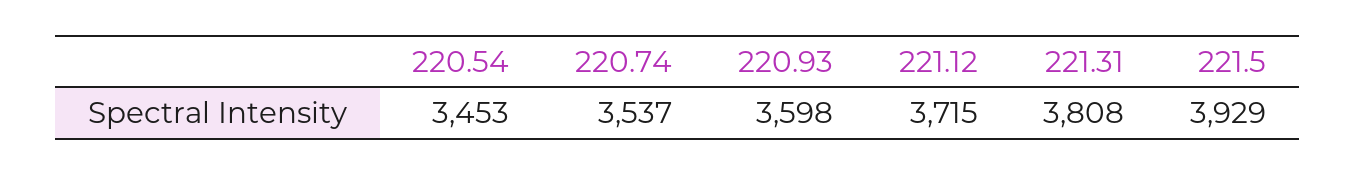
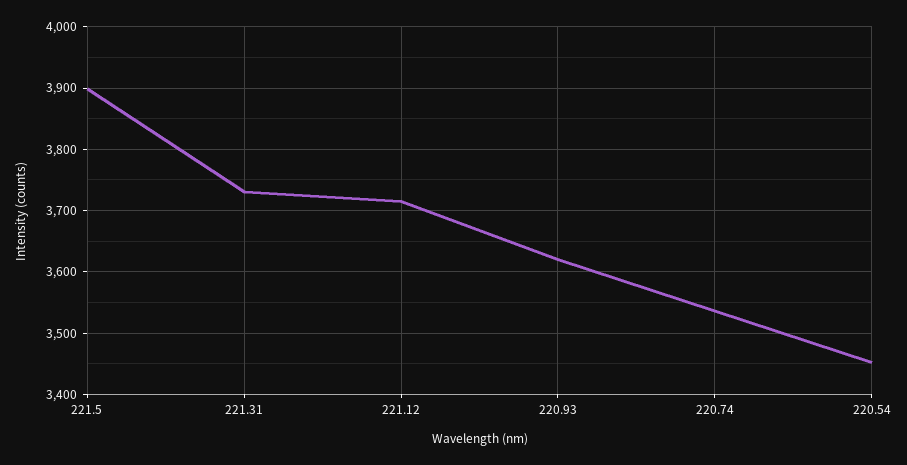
220.93: 3598 -> 3620
221.31: 3808 -> 3730
221.5: 3929 -> 3900

